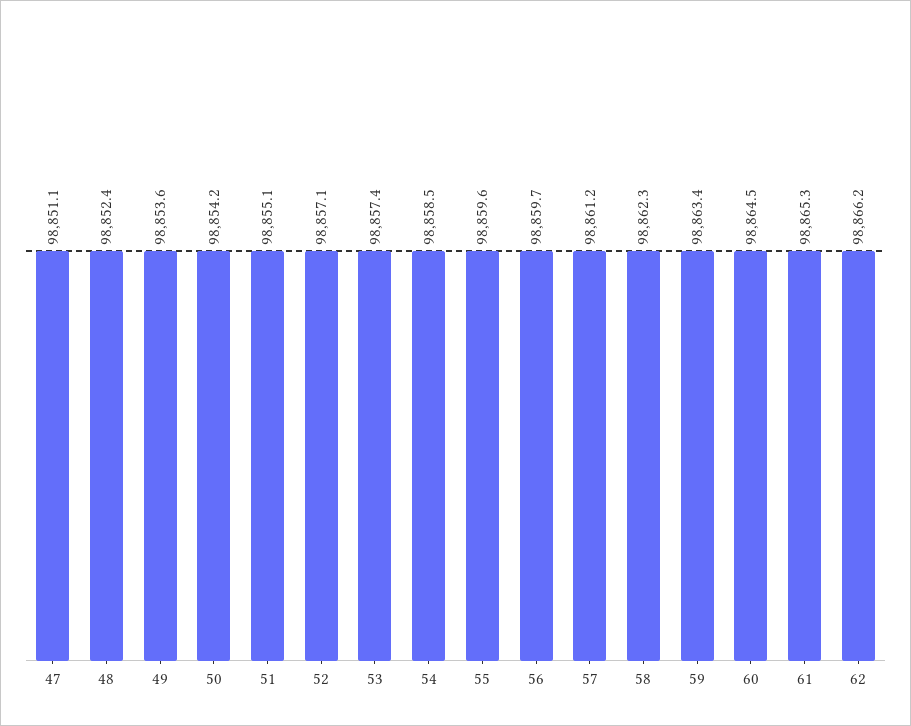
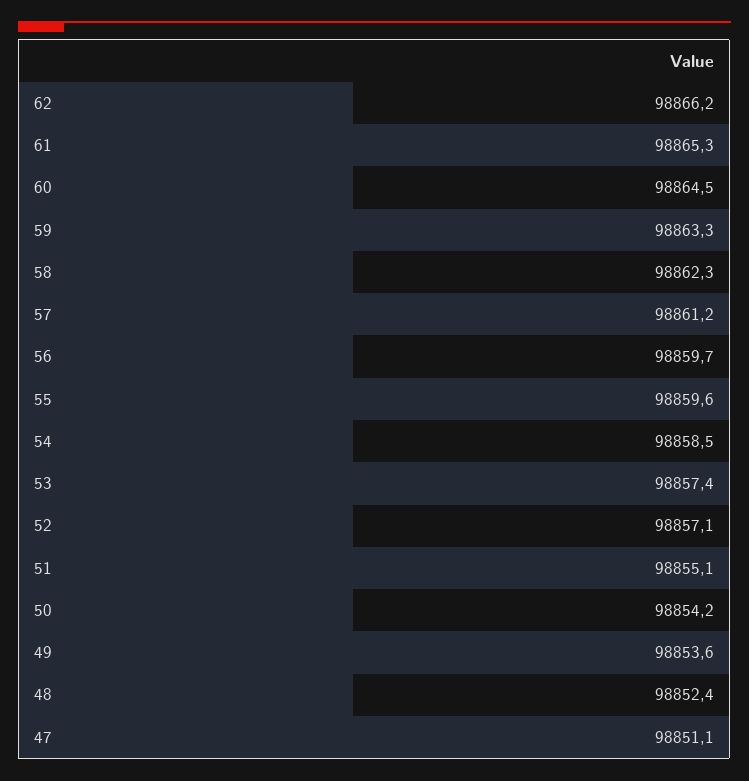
59: 98863.4 -> 98863.3

